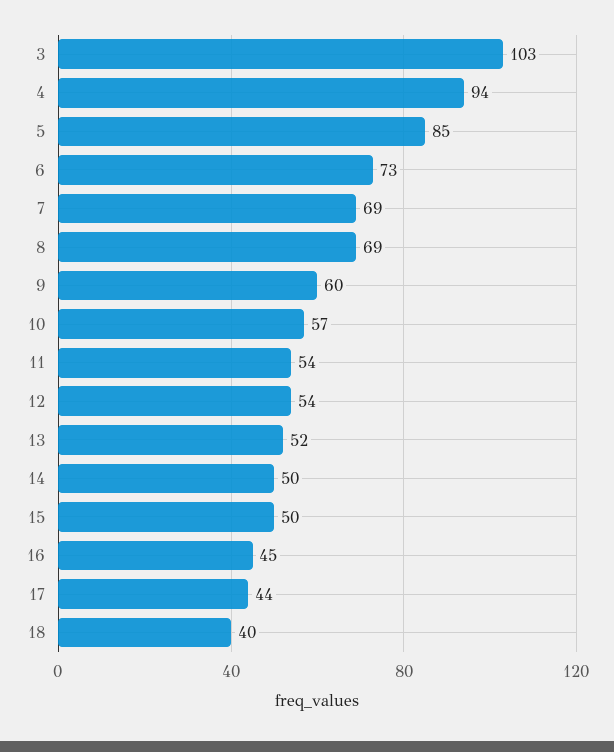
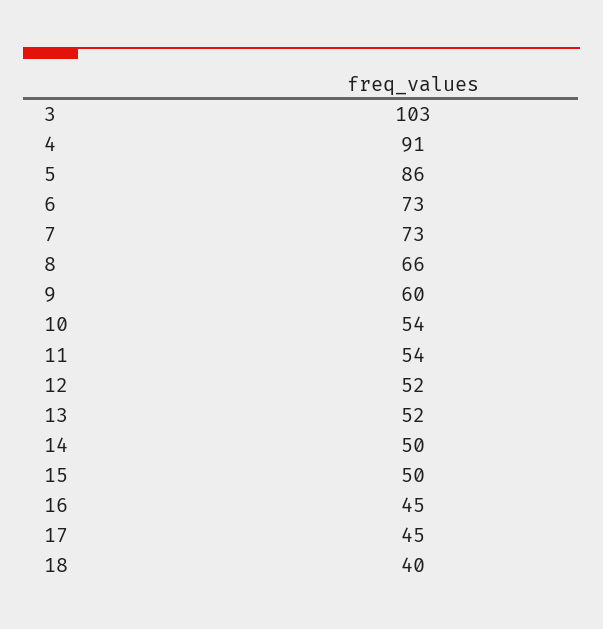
4: 94 -> 91
5: 85 -> 86
7: 69 -> 73
8: 69 -> 66
10: 57 -> 54
12: 54 -> 52
17: 44 -> 45

